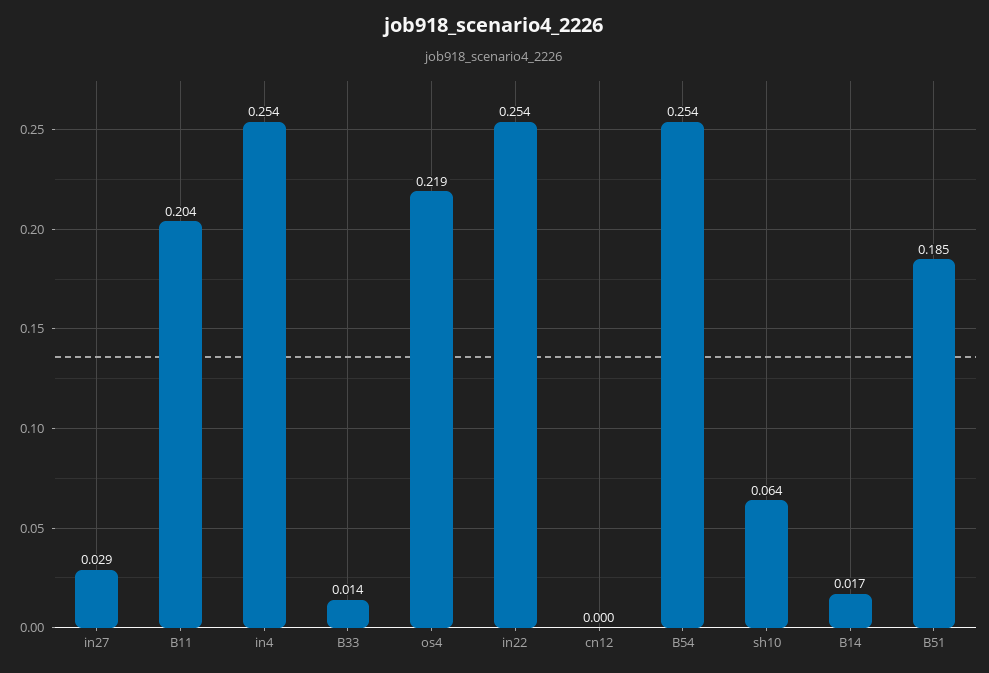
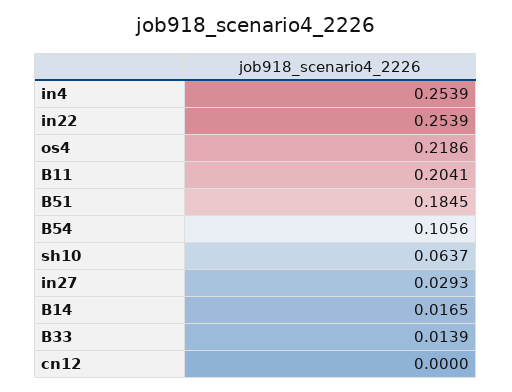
B54: 0.254 -> 0.1056

